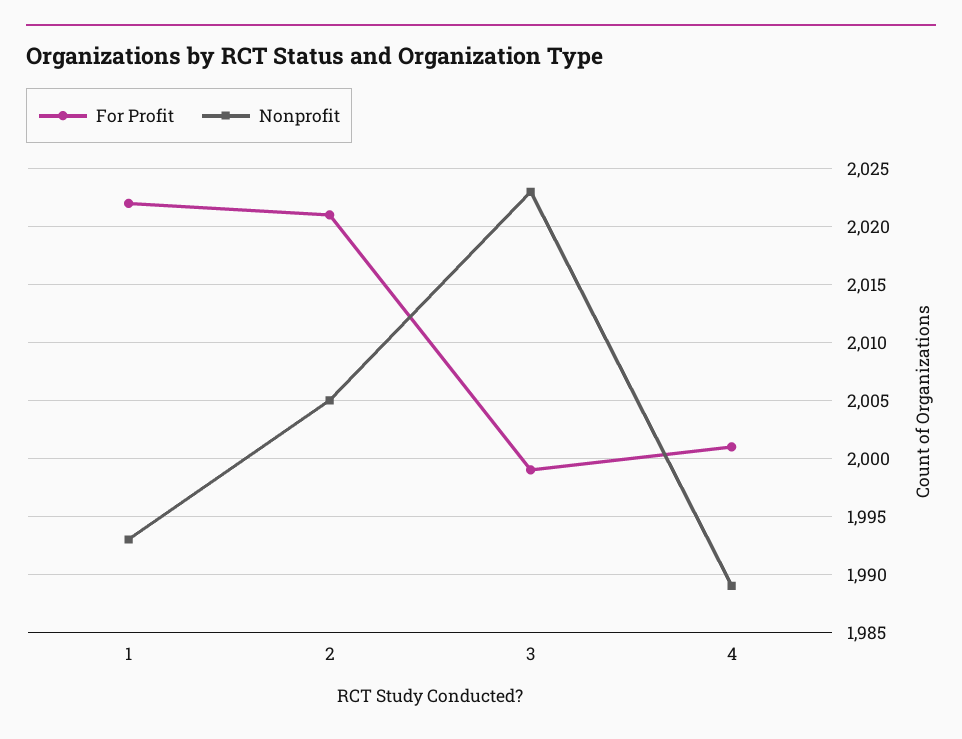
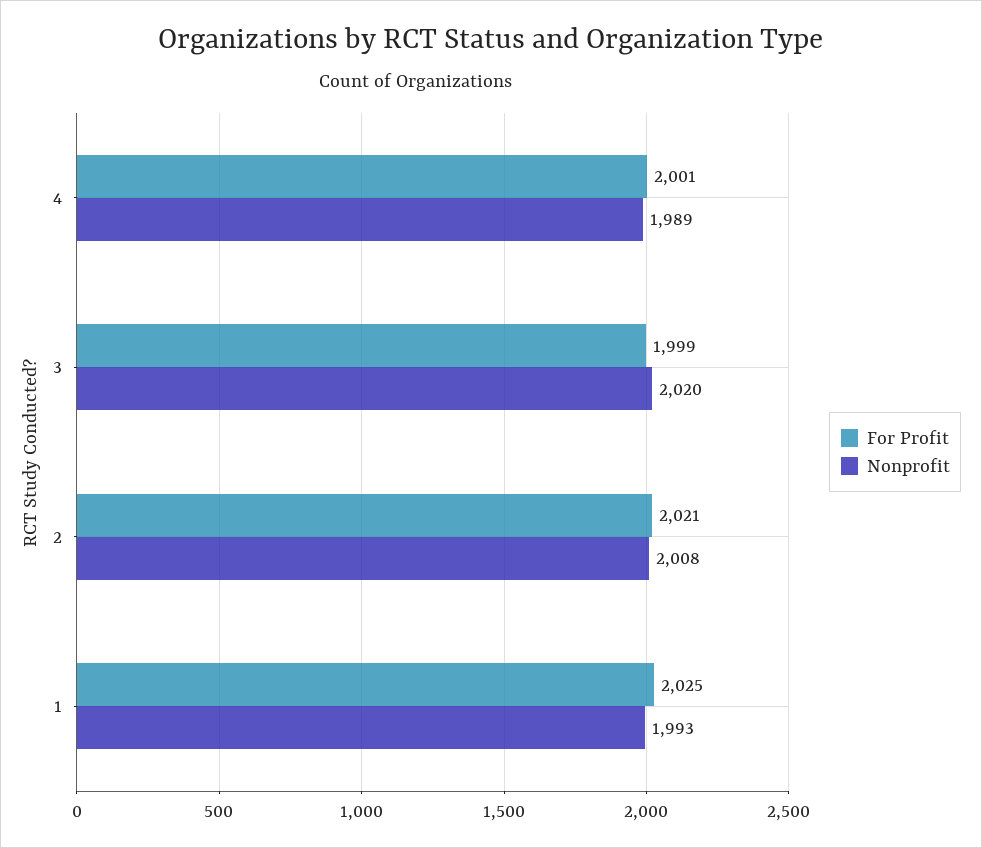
For Profit, 1: 2022 -> 2025
Nonprofit, 2: 2005 -> 2008
Nonprofit, 3: 2023 -> 2020

